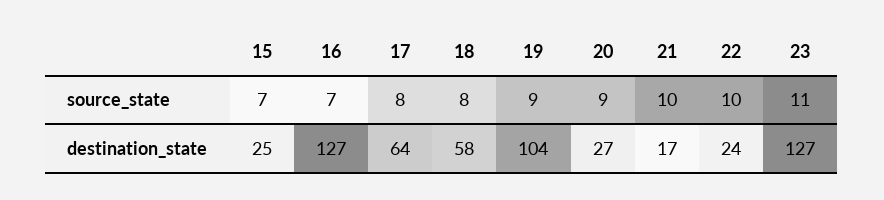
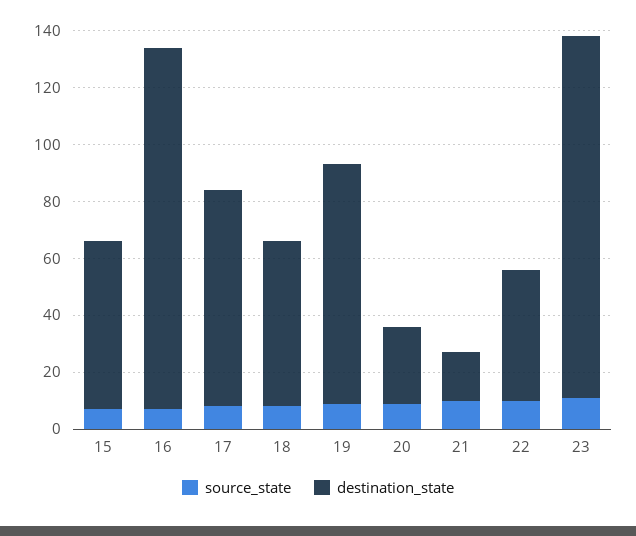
destination_state, 15: 25 -> 60
destination_state, 17: 64 -> 75
destination_state, 19: 104 -> 85
destination_state, 22: 24 -> 45

